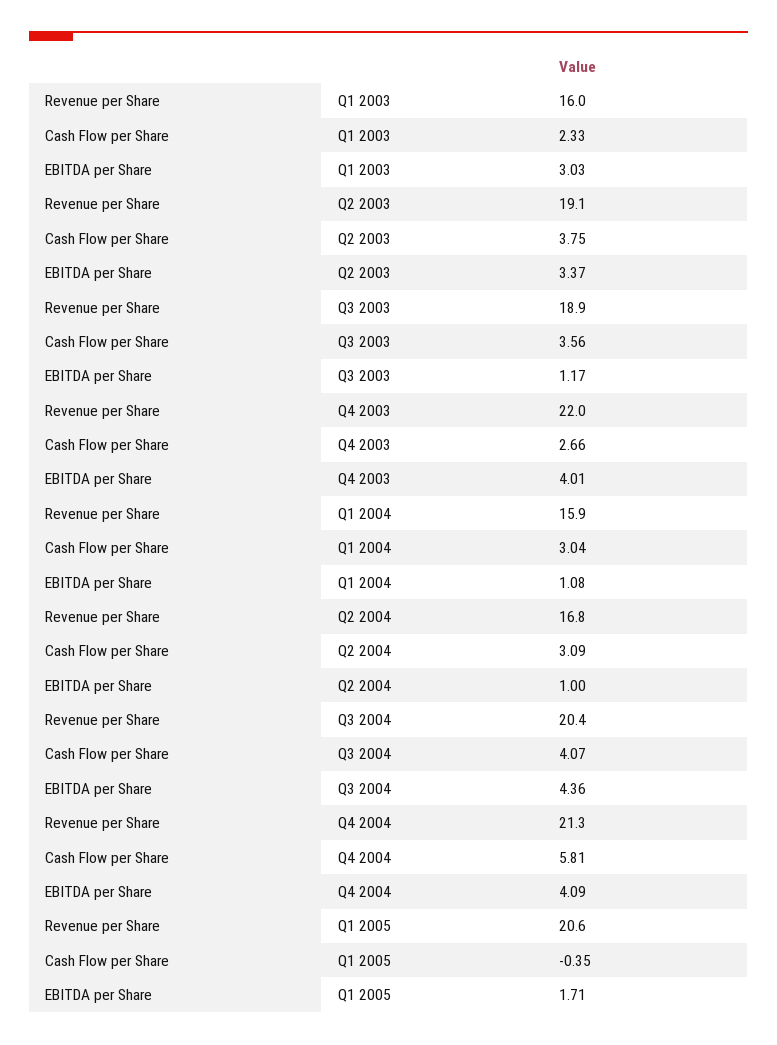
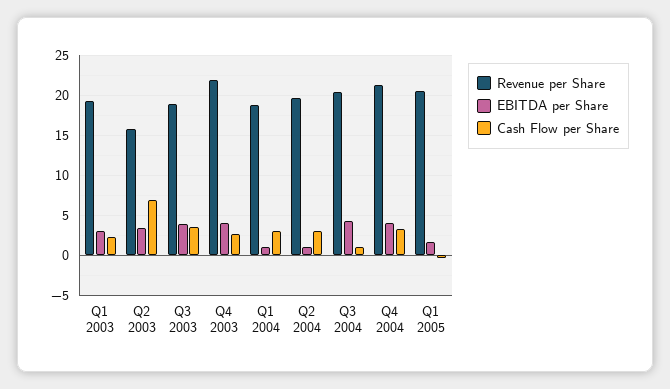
Revenue per Share, Q1 2003: 16 -> 19
Revenue per Share, Q2 2003: 19.1 -> 16
Cash Flow per Share, Q2 2003: 3.75 -> 7
EBITDA per Share, Q3 2003: 1.17 -> 4
Revenue per Share, Q1 2004: 15.9 -> 19
Revenue per Share, Q2 2004: 16.8 -> 20
Cash Flow per Share, Q3 2004: 4.07 -> 1
Cash Flow per Share, Q4 2004: 5.81 -> 3

